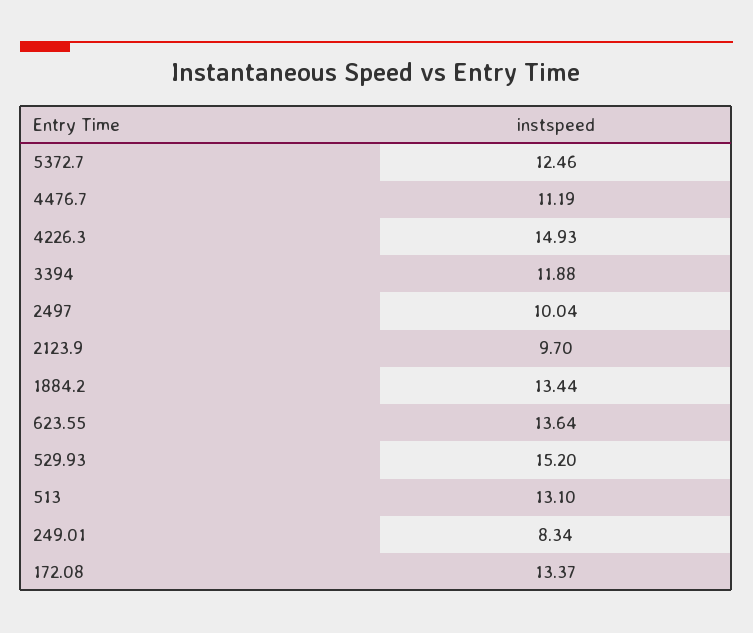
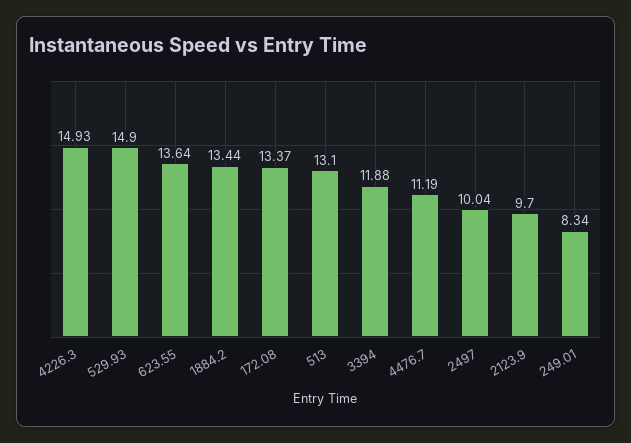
5372.7: 12.46 -> none
529.93: 15.2 -> 14.9

